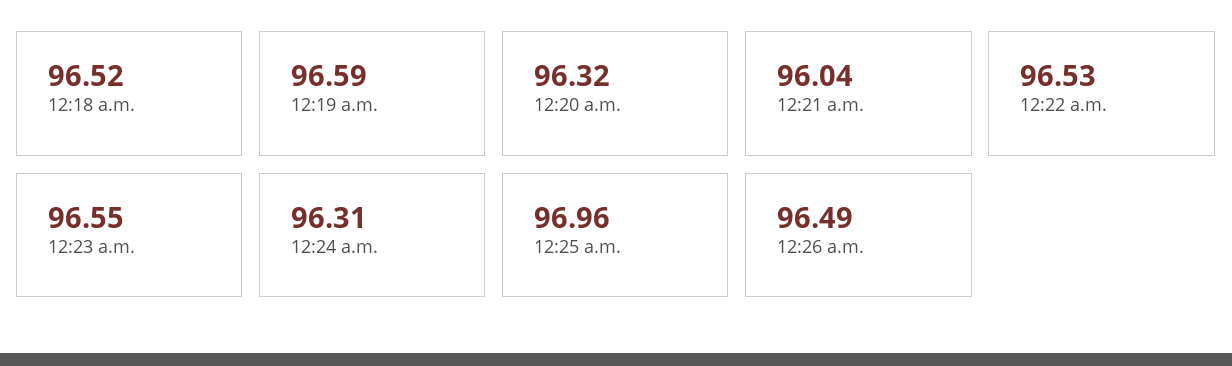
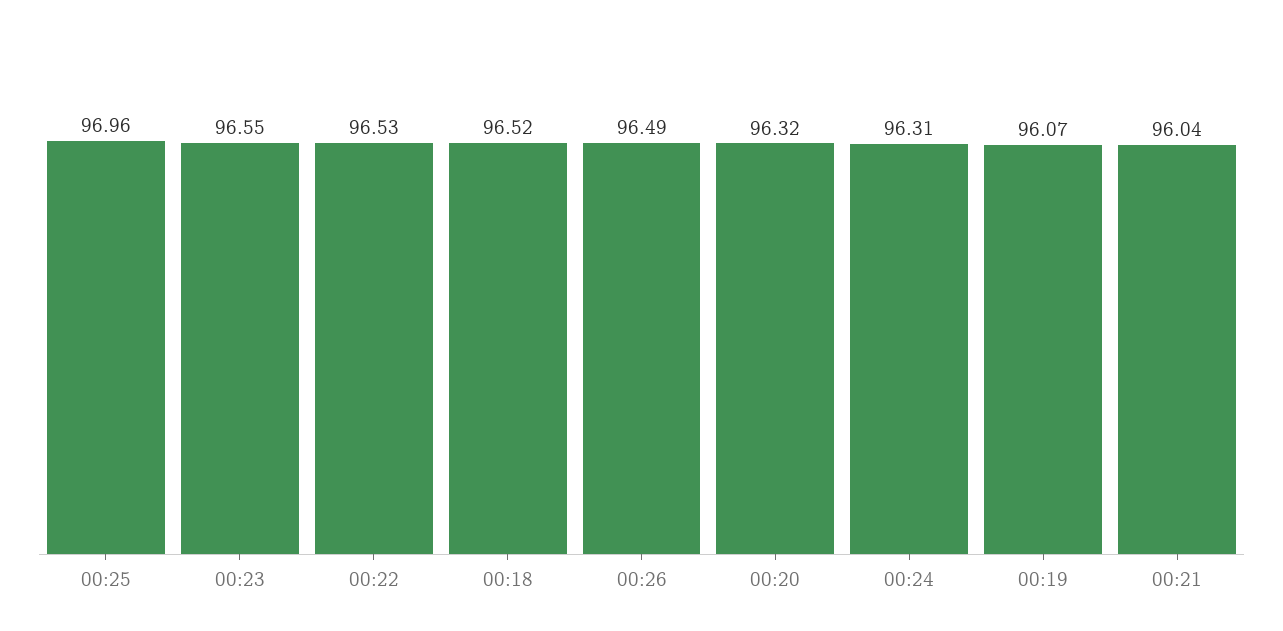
12:19 a.m.: 96.59 -> 96.07

